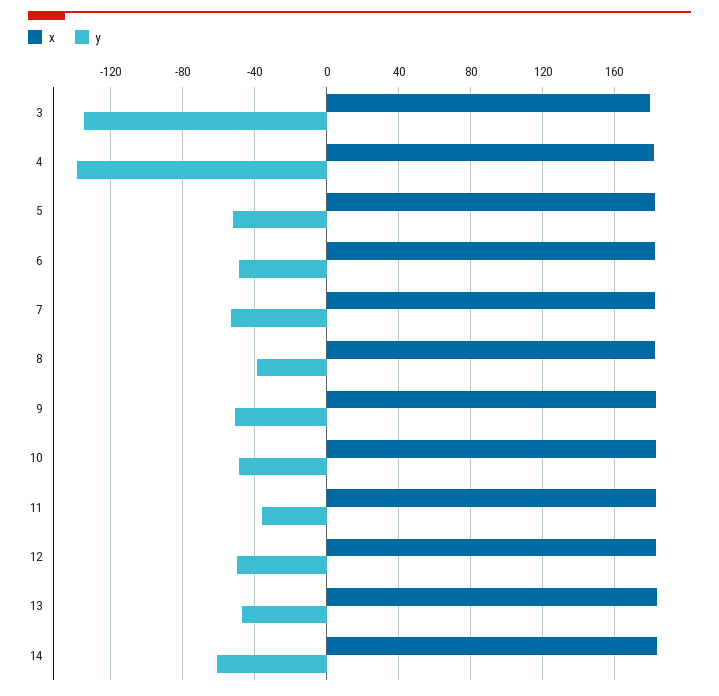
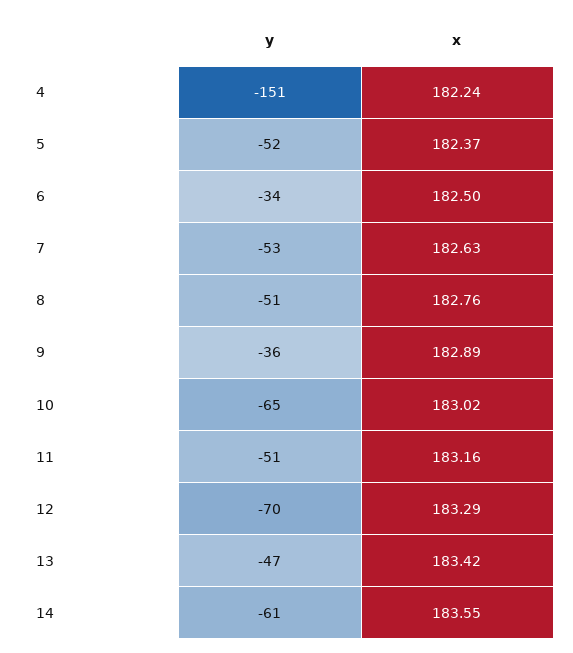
x, 3: 180 -> none
y, 3: -135 -> none
y, 4: -140 -> -151
y, 6: -50 -> -34
y, 8: -40 -> -51
y, 9: -50 -> -36
y, 10: -50 -> -65
y, 11: -35 -> -51
y, 12: -50 -> -70

